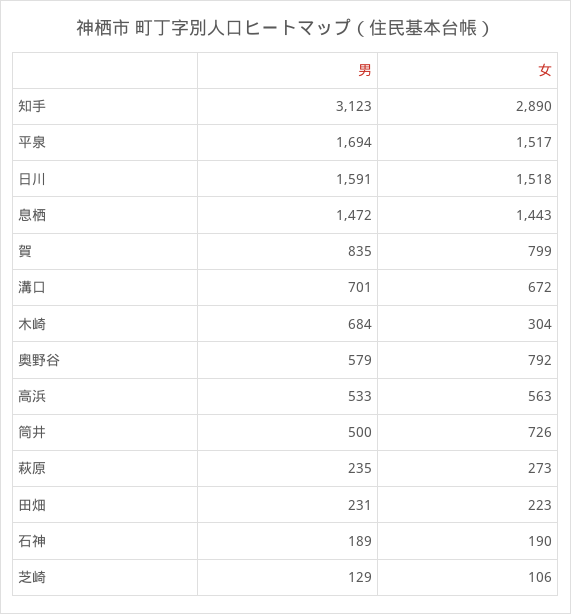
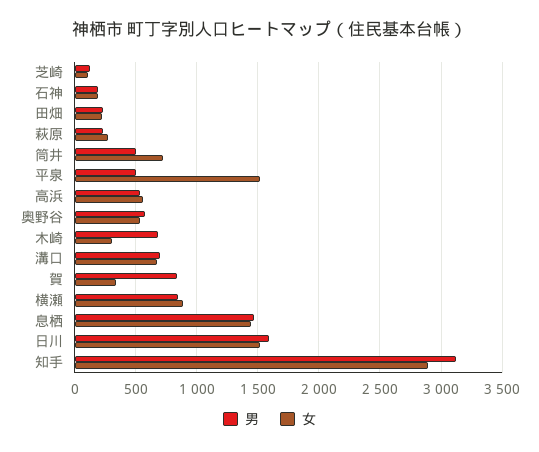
男, 平泉: 1694 -> 500
女, 賀: 799 -> 350
女, 奥野谷: 792 -> 550
男, 横瀬: none -> 850
女, 横瀬: none -> 900

